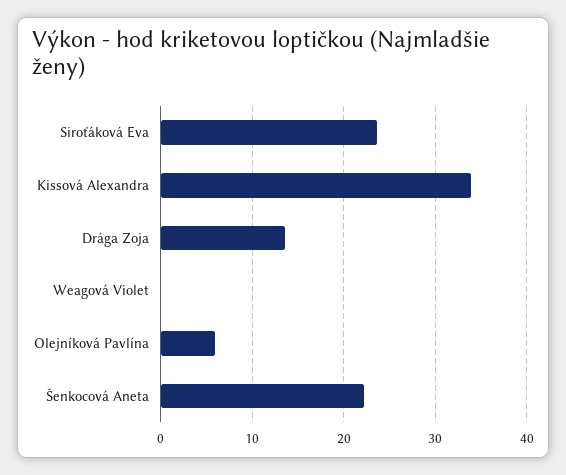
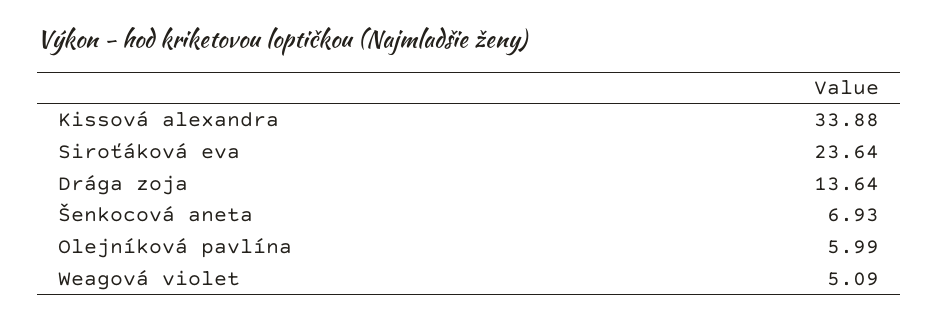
Weagová Violet: 0 -> 5.09
Šenkocová Aneta: 22 -> 6.93

